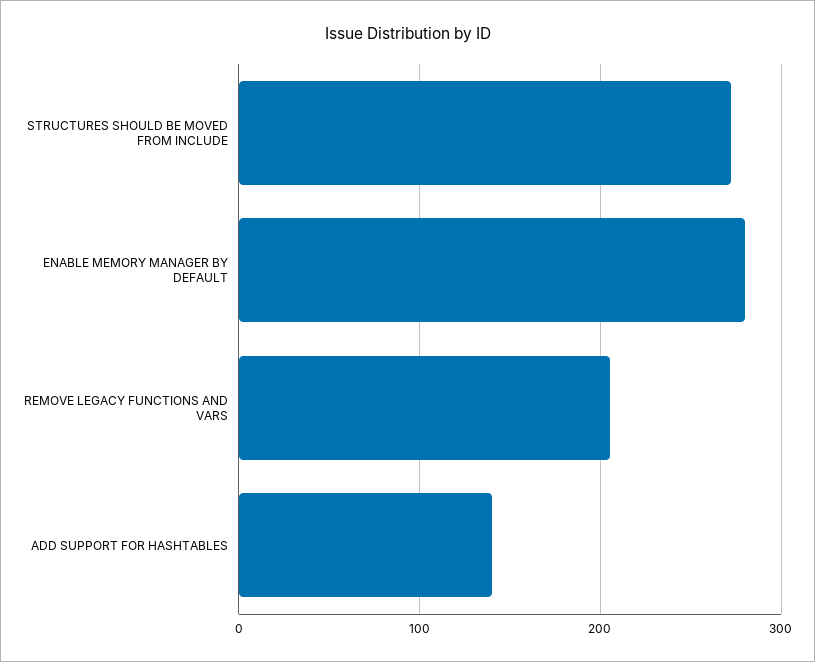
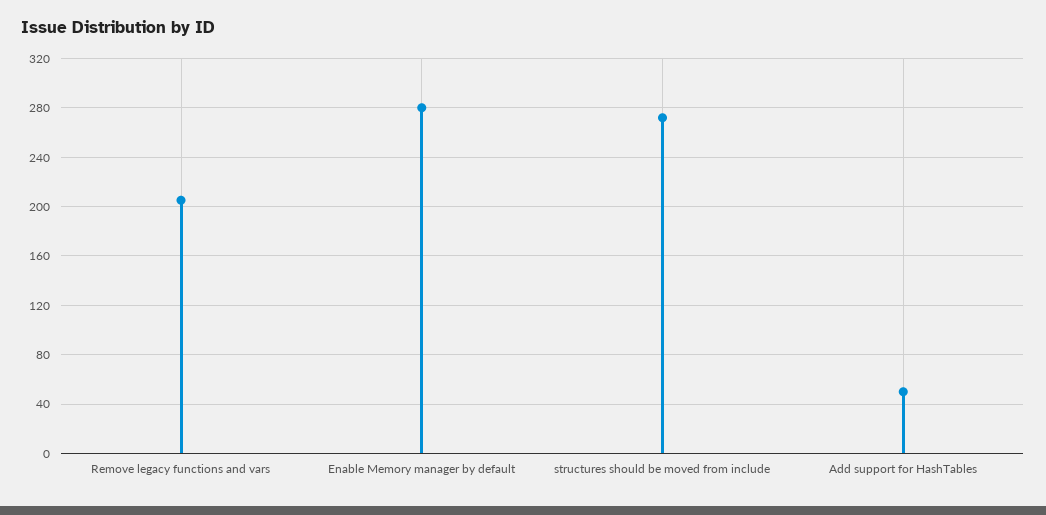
ADD SUPPORT FOR HASHTABLES: 140 -> 50

